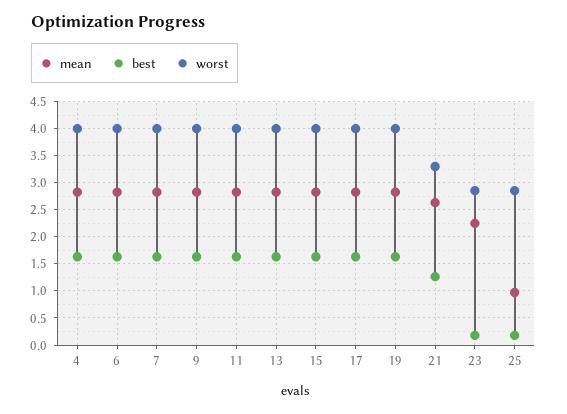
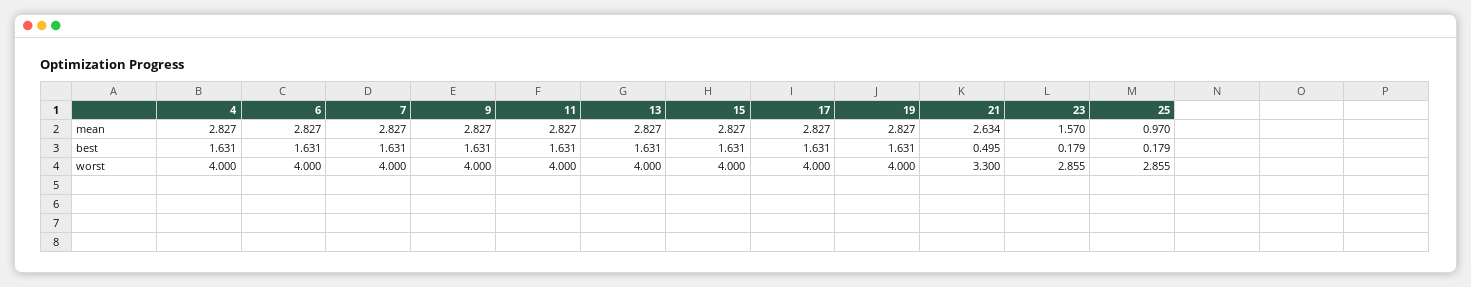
best, 21: 1.25 -> 0.495
mean, 23: 2.25 -> 1.57

